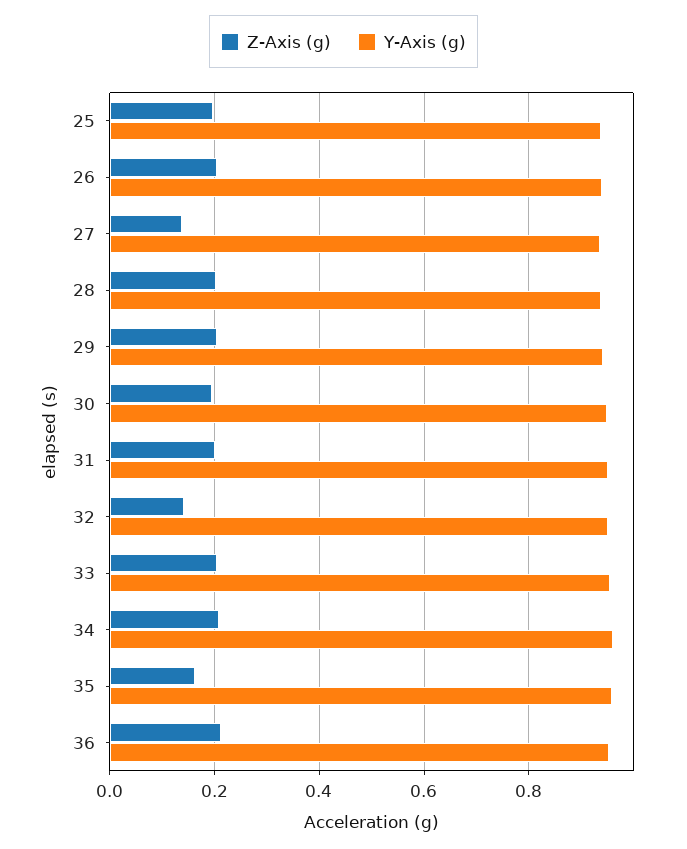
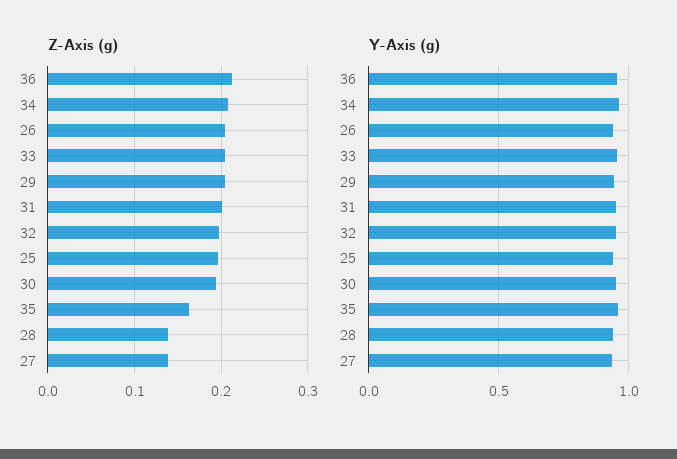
Z-Axis (g), 28: 0.2 -> 0.14
Z-Axis (g), 32: 0.14 -> 0.2

